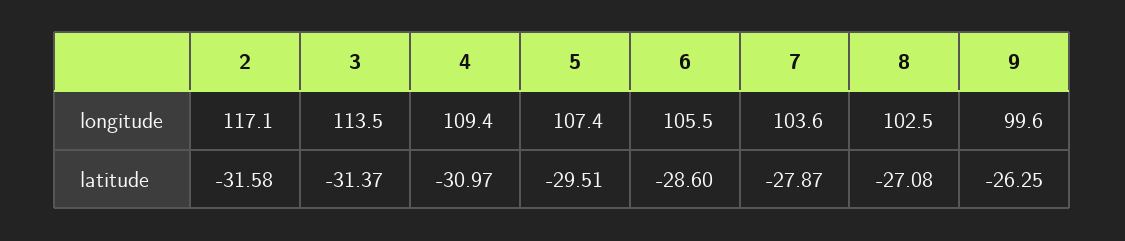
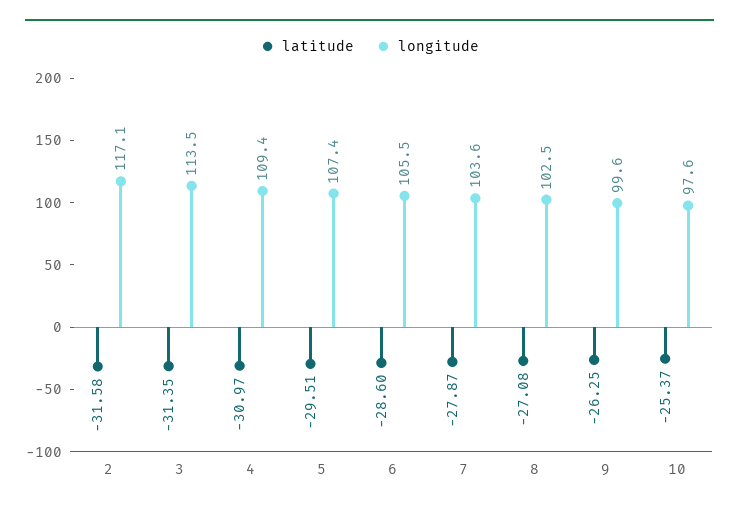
latitude, 3: -31.37 -> -31.35
latitude, 10: none -> -25.37
longitude, 10: none -> 97.6

